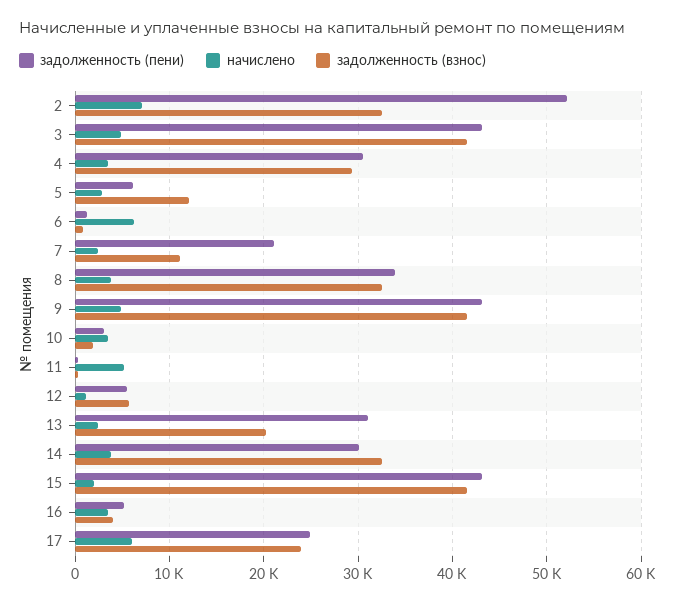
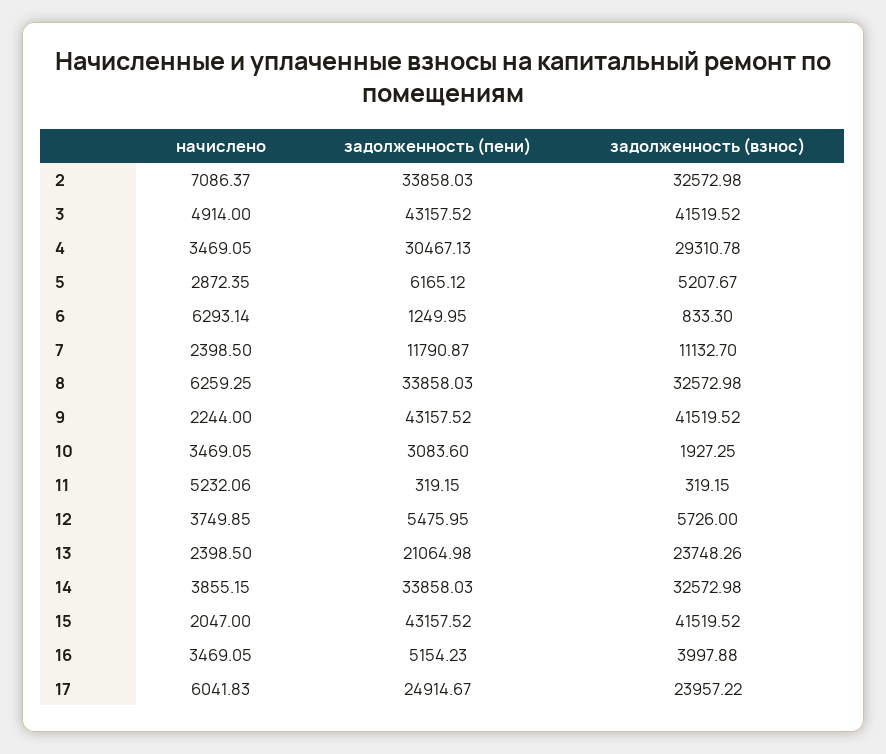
задолженность (пени), 2: 52000 -> 33858.03
задолженность (взнос), 5: 12000 -> 5207.67
задолженность (пени), 7: 21000 -> 11790.87
начислено, 8: 4000 -> 6259.25
начислено, 9: 5000 -> 2244
начислено, 12: 1000 -> 3749.85
задолженность (пени), 13: 31000 -> 21064.98
задолженность (взнос), 13: 20000 -> 23748.26
задолженность (пени), 14: 30000 -> 33858.03

